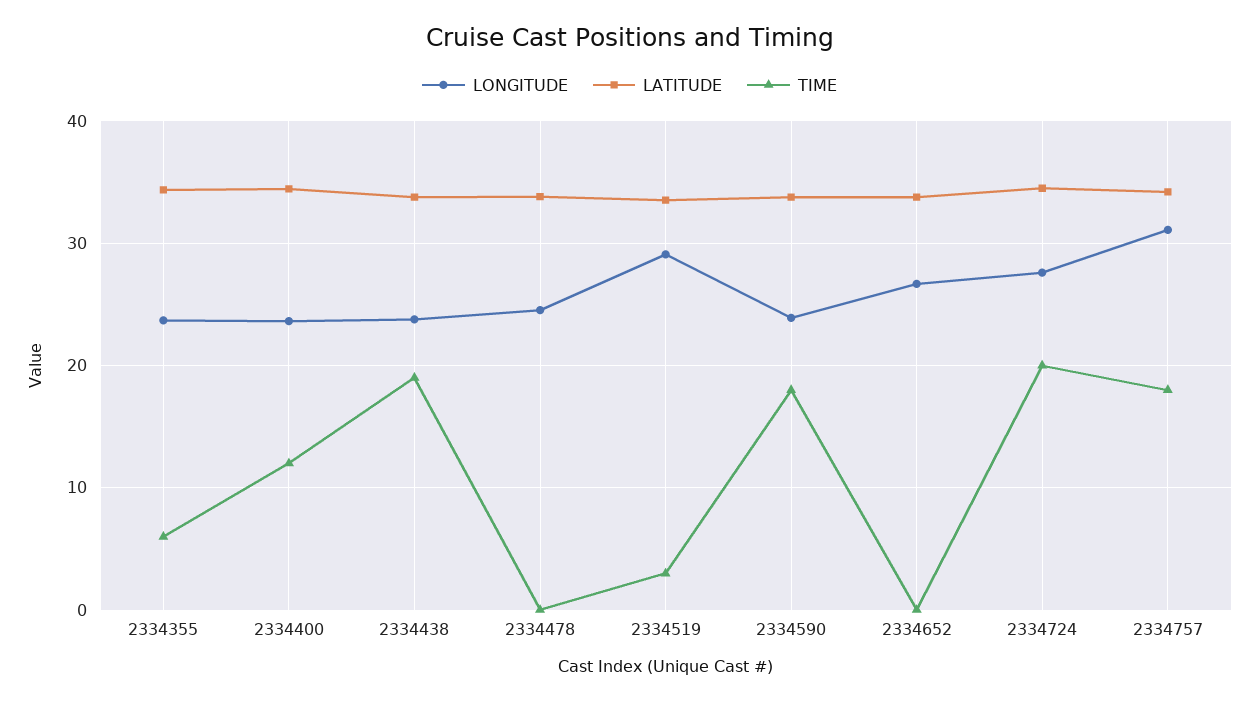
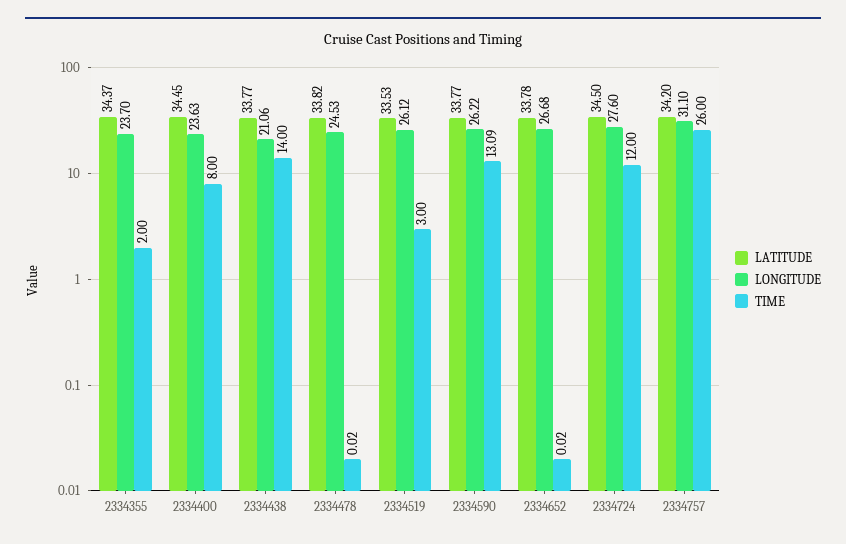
TIME, 2334355: 6 -> 2
TIME, 2334400: 12 -> 8
LONGITUDE, 2334438: 24 -> 21.06
TIME, 2334438: 19 -> 14
LONGITUDE, 2334519: 29 -> 26.12
LONGITUDE, 2334590: 24 -> 26.22
TIME, 2334590: 18 -> 13.09
TIME, 2334724: 20 -> 12
TIME, 2334757: 18 -> 26

